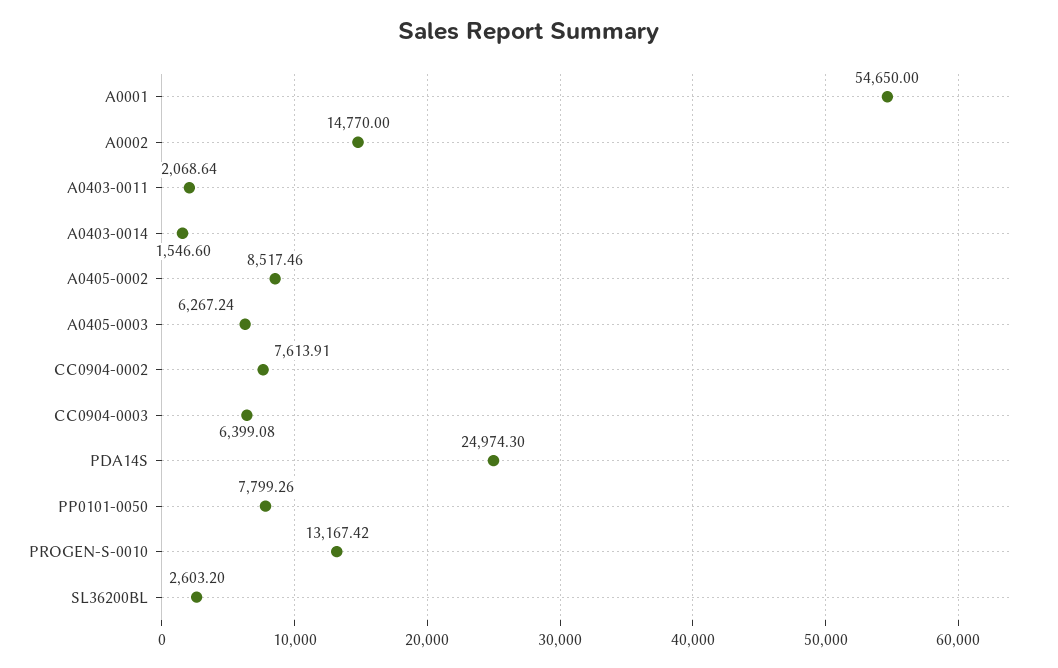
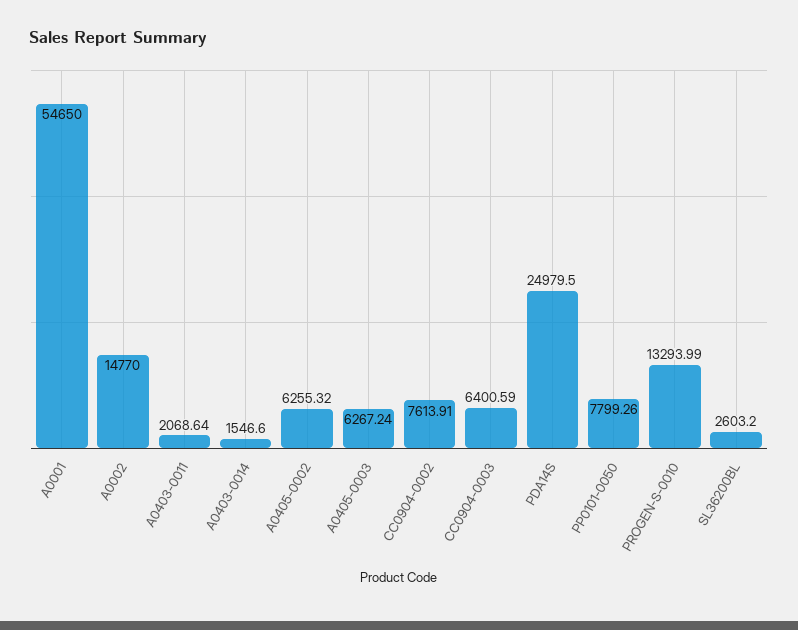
A0405-0002: 8517.46 -> 6255.32
CC0904-0003: 6399.08 -> 6400.59
PDA14S: 24974.3 -> 24979.5
PROGEN-S-0010: 13167.42 -> 13293.99

